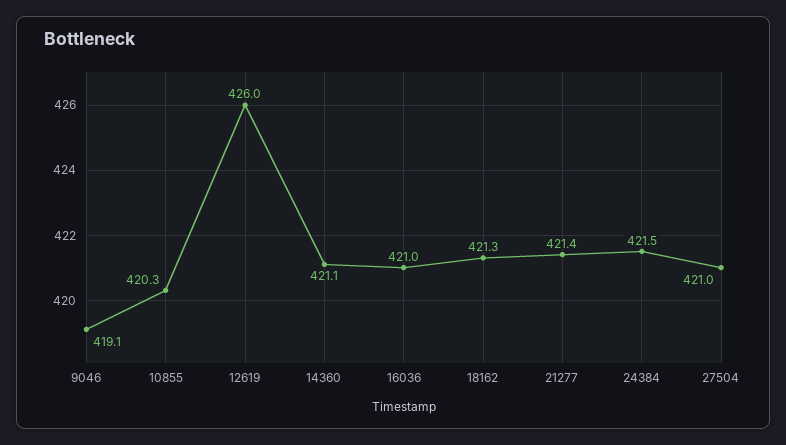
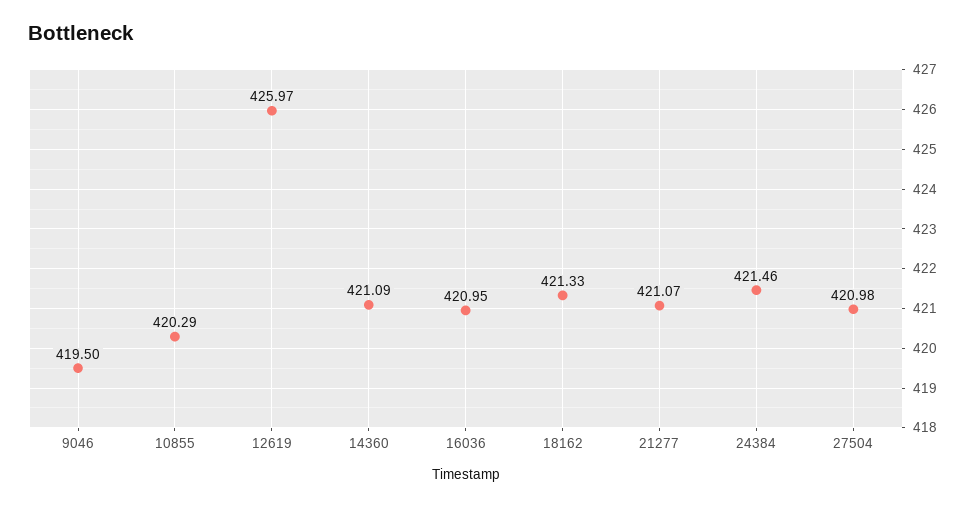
9046: 419.1 -> 419.5
21277: 421.4 -> 421.07

